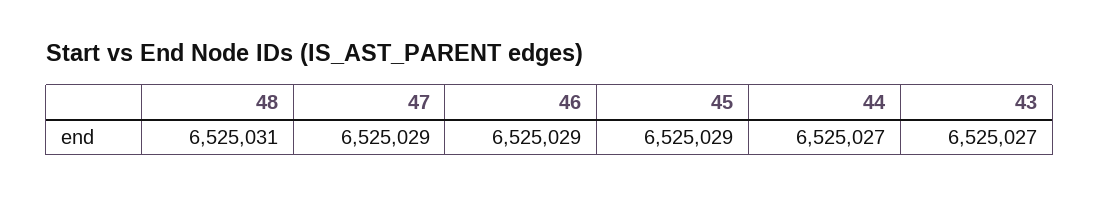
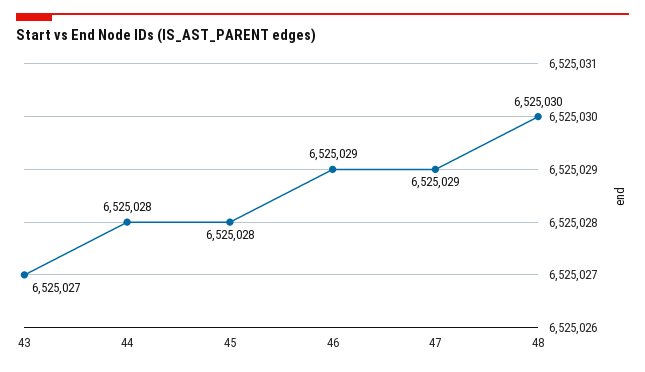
48: 6525031 -> 6525030
45: 6525029 -> 6525028
44: 6525027 -> 6525028

